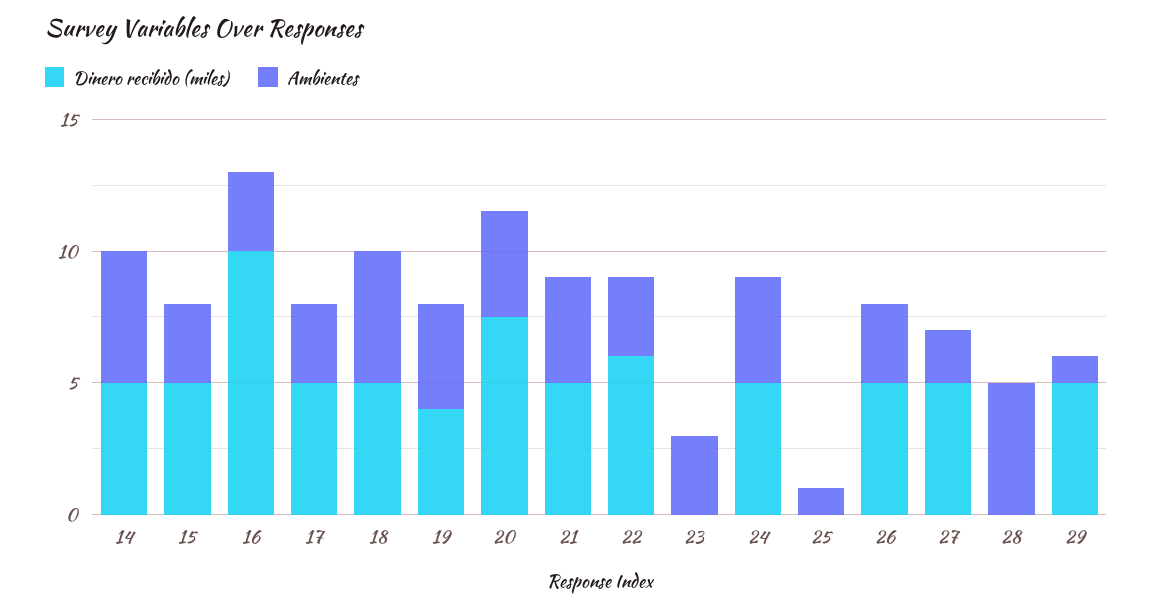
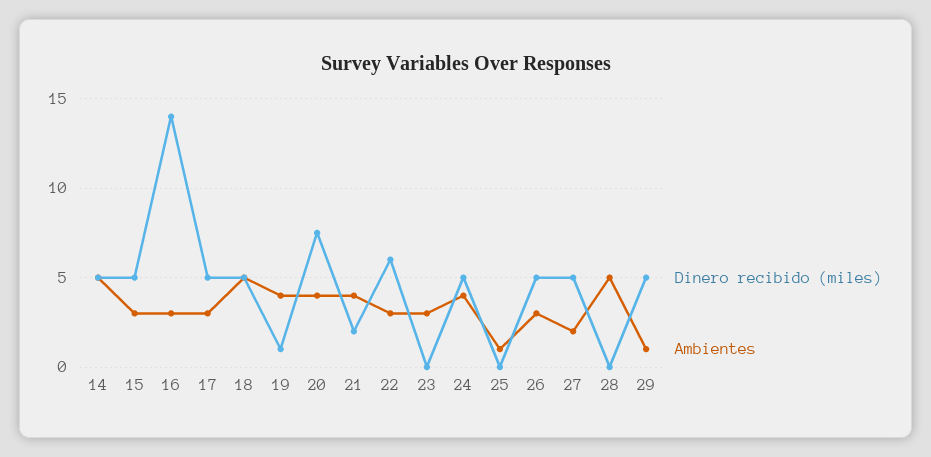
Dinero recibido (miles), 16: 10 -> 14
Dinero recibido (miles), 19: 4 -> 1
Dinero recibido (miles), 21: 5 -> 2

